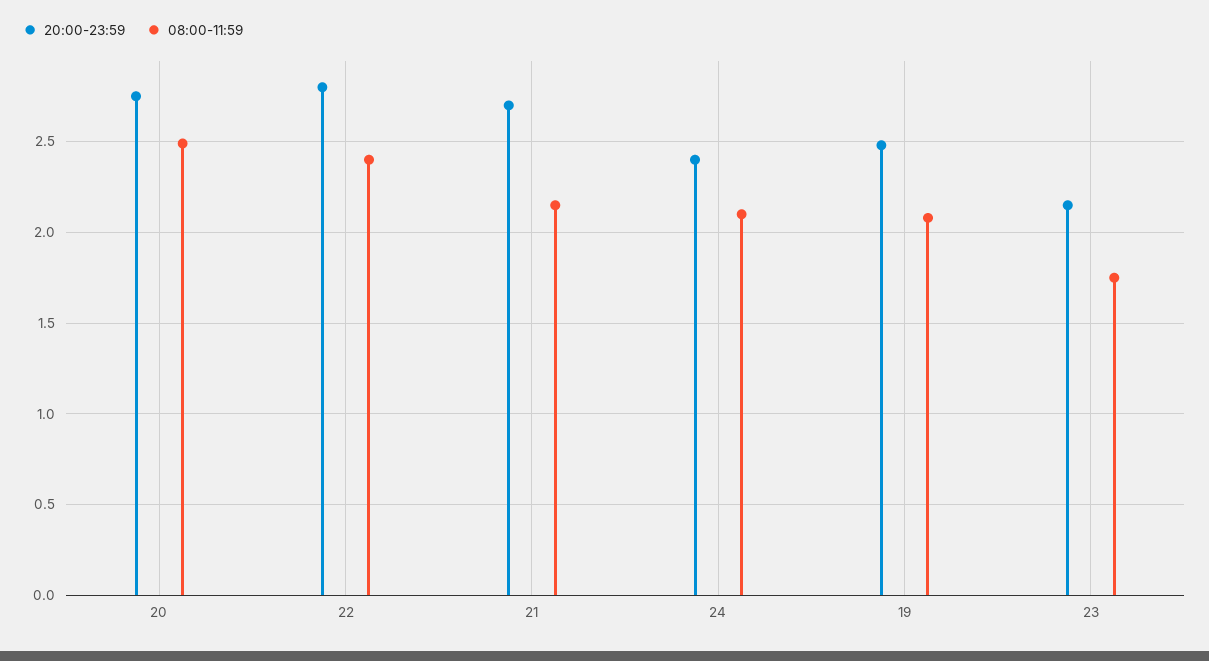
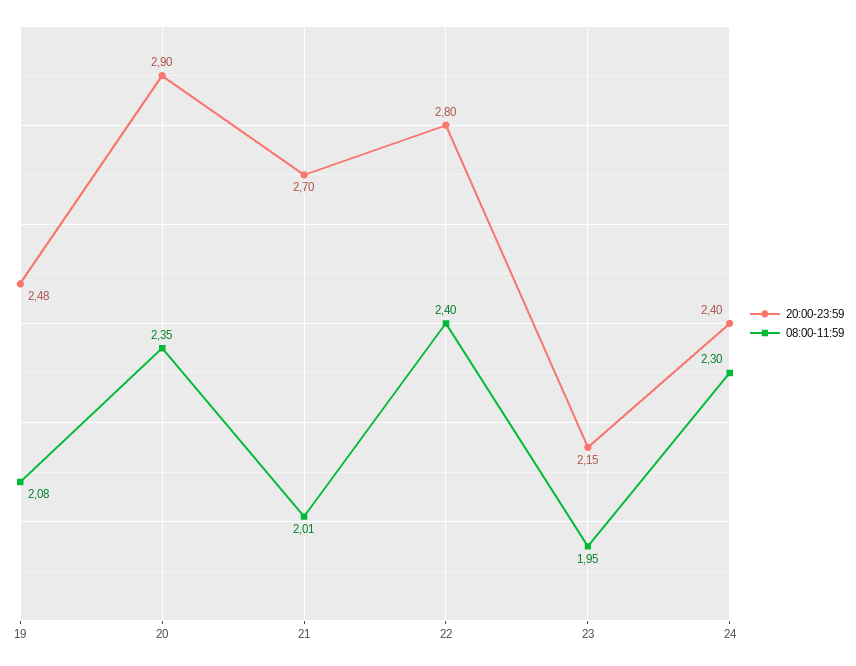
20:00-23:59, 20: 2.75 -> 2.9
08:00-11:59, 20: 2.5 -> 2.35
08:00-11:59, 21: 2.15 -> 2.01
08:00-11:59, 24: 2.1 -> 2.3
08:00-11:59, 23: 1.75 -> 1.95

